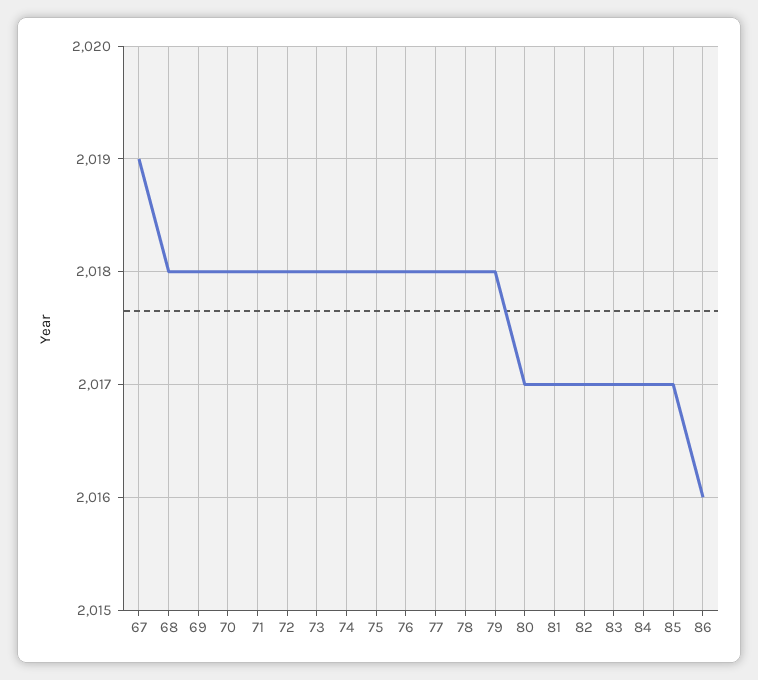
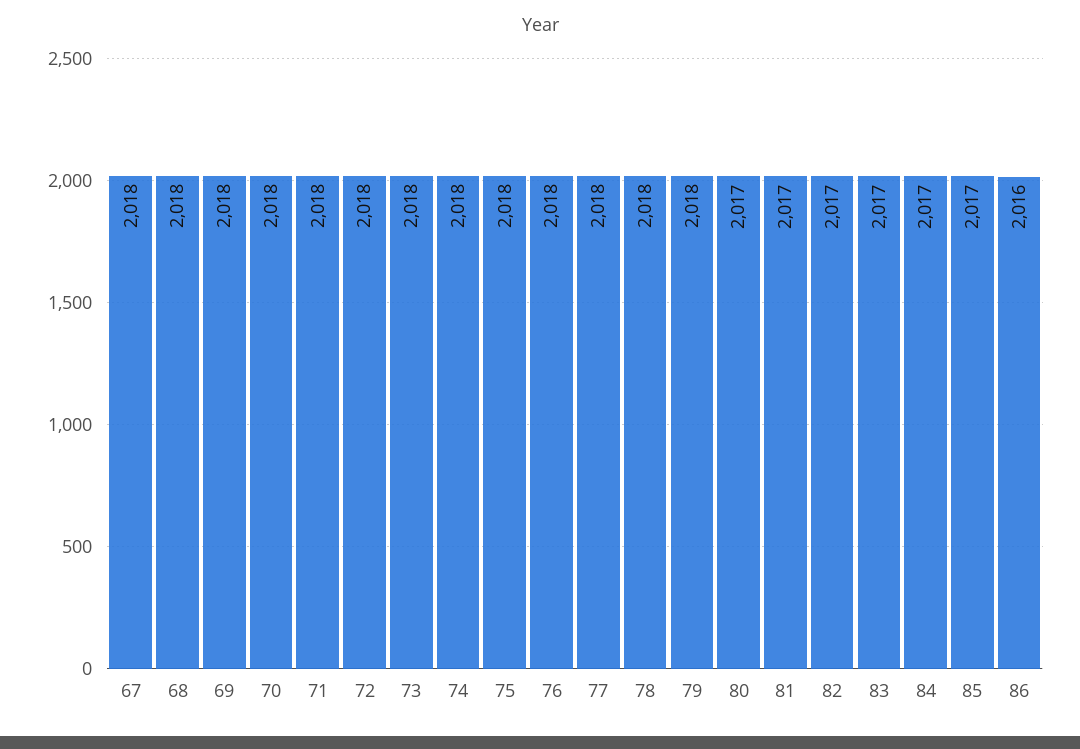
67: 2019 -> 2018

